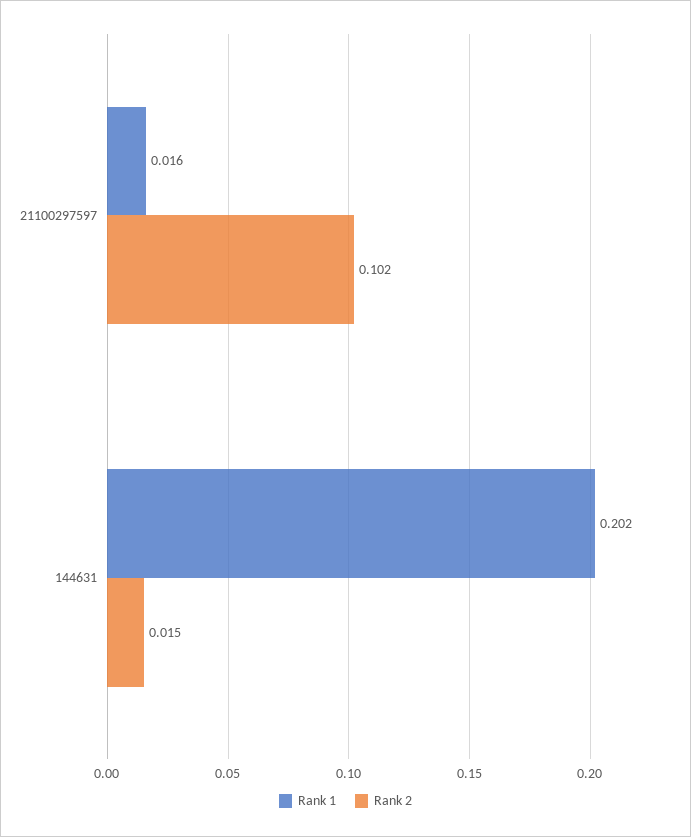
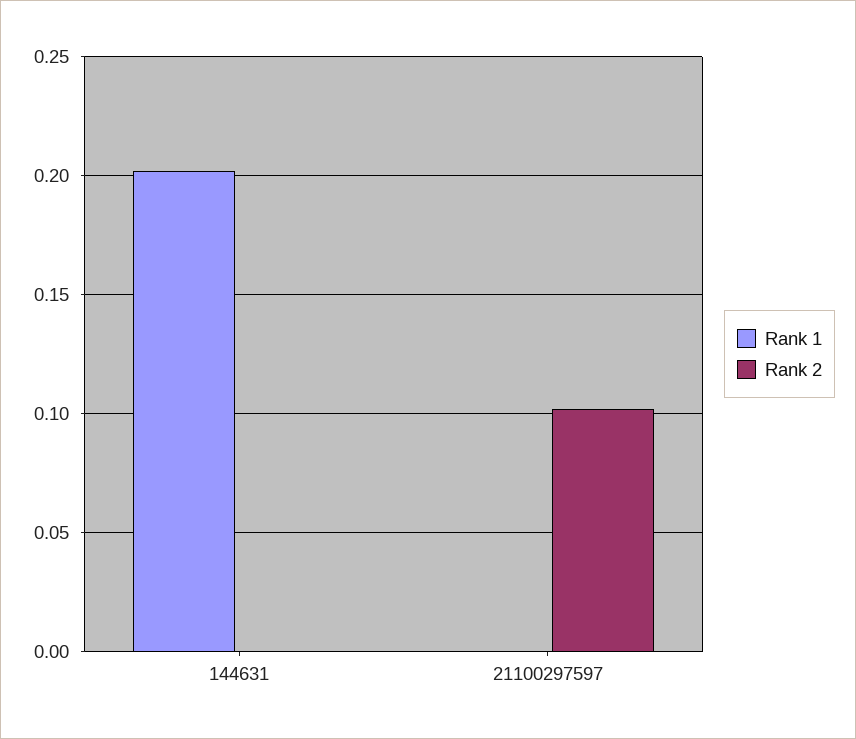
Rank 1, 21100297597: 0.016 -> 0
Rank 2, 144631: 0.015 -> 0

